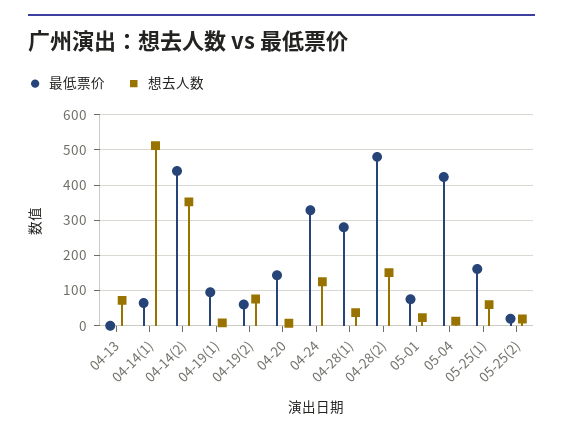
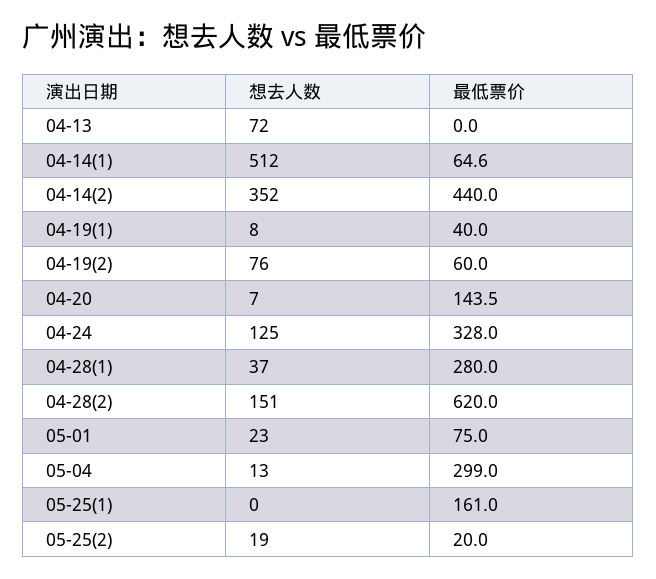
最低票价, 04-19(1): 100 -> 40
最低票价, 04-28(2): 480 -> 620
最低票价, 05-04: 420 -> 299
想去人数, 05-25(1): 60 -> 0

